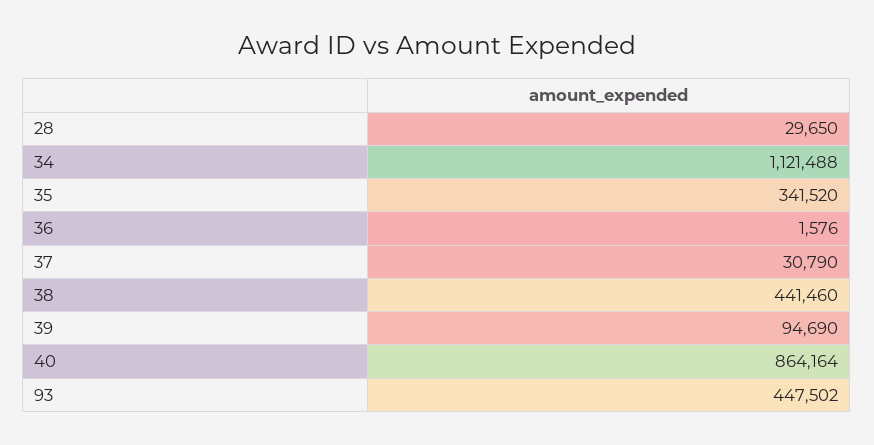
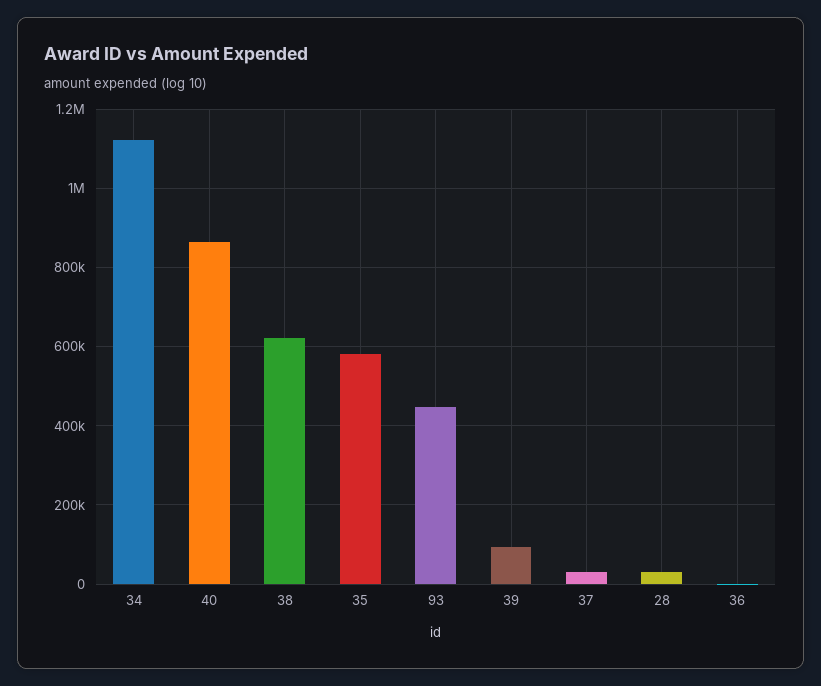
35: 341520 -> 580000
38: 441460 -> 620000

